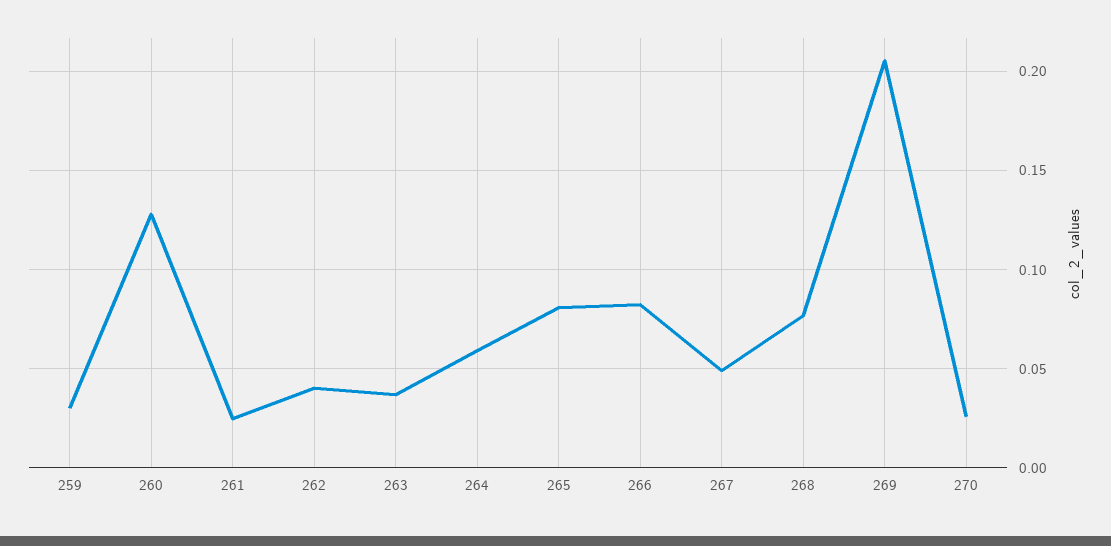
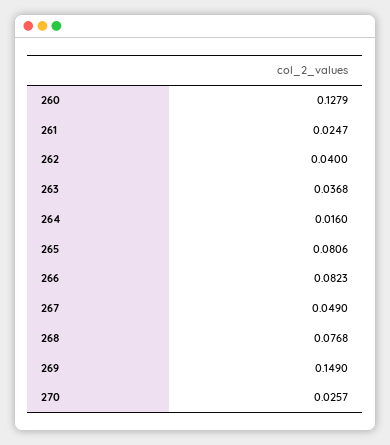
259: 0.03 -> none
264: 0.06 -> 0.016
269: 0.205 -> 0.149

